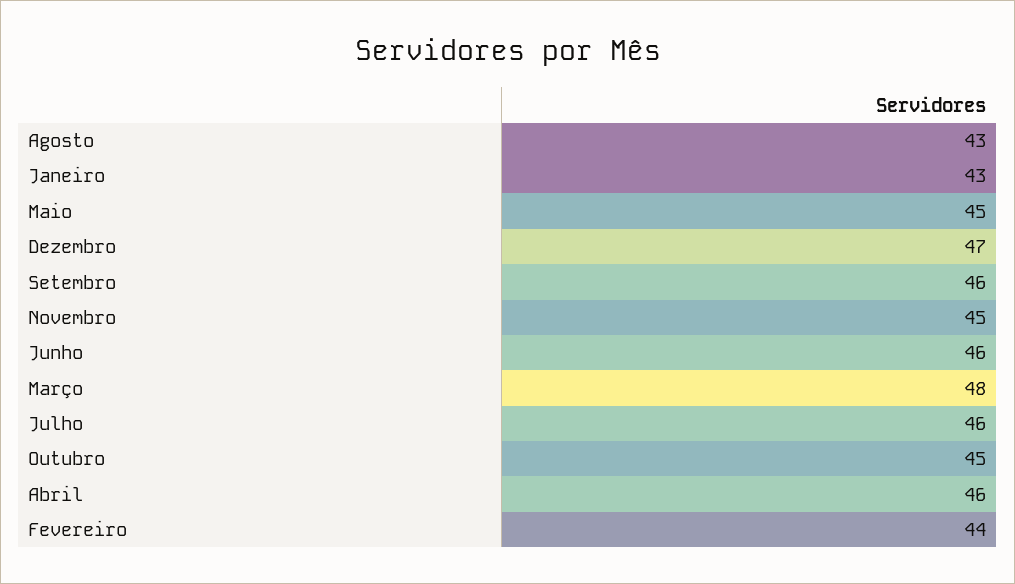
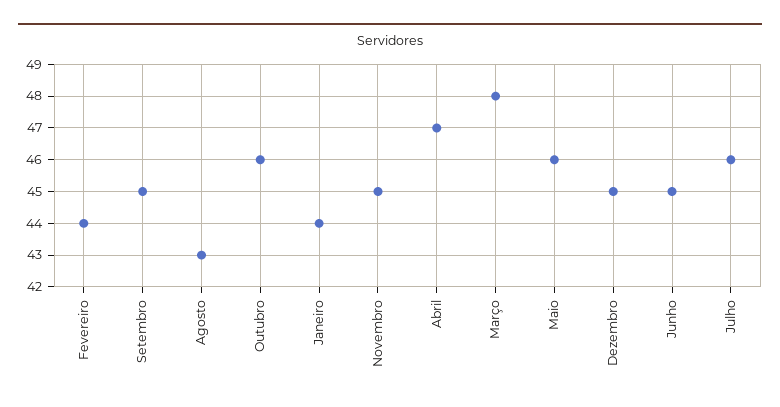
Janeiro: 43 -> 44
Maio: 45 -> 46
Dezembro: 47 -> 45
Setembro: 46 -> 45
Junho: 46 -> 45
Outubro: 45 -> 46
Abril: 46 -> 47

